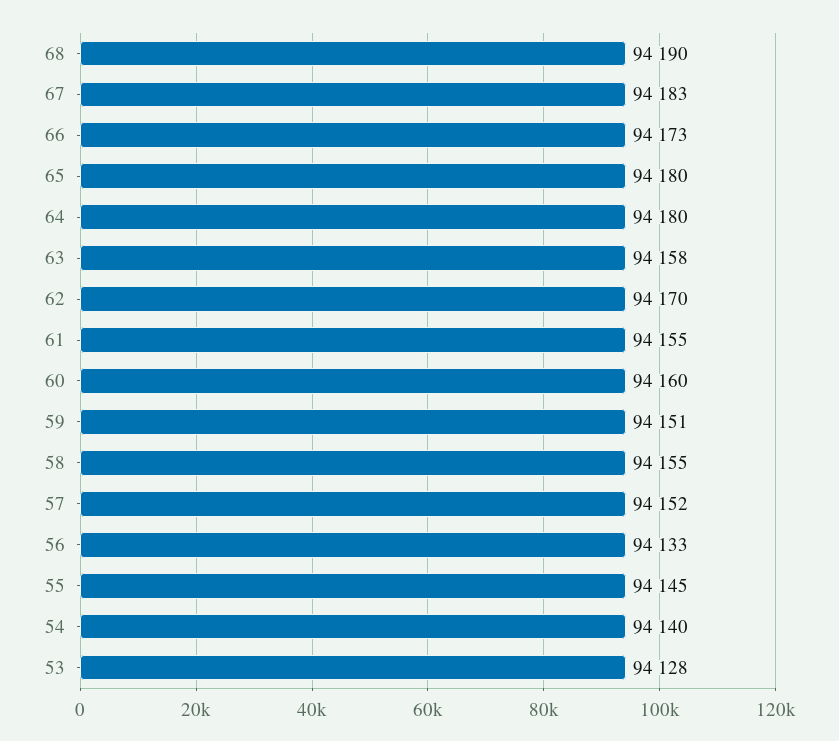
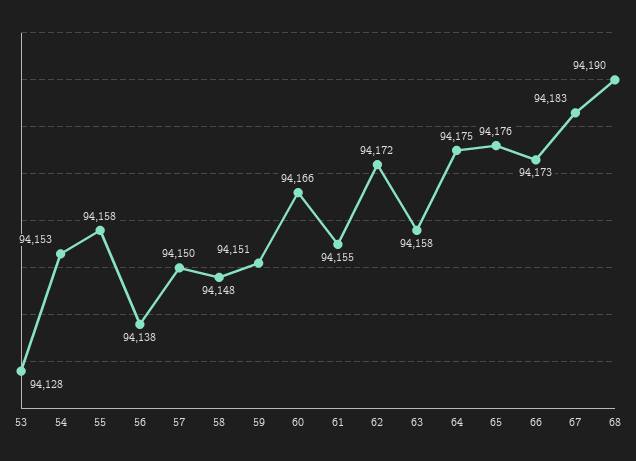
65: 94180 -> 94176
64: 94180 -> 94175
62: 94170 -> 94172
60: 94160 -> 94166
58: 94155 -> 94148
57: 94152 -> 94150
56: 94133 -> 94138
55: 94145 -> 94158
54: 94140 -> 94153

